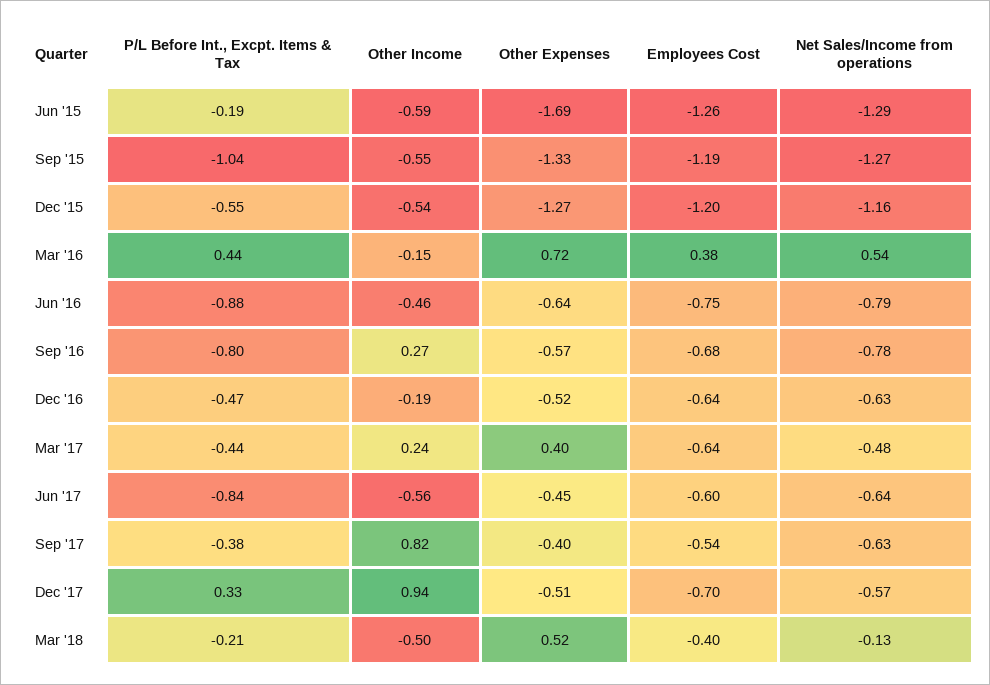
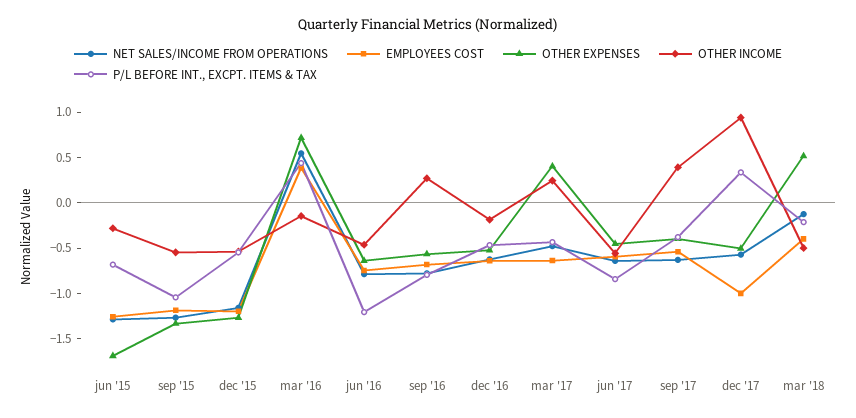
P/L Before Int., Excpt. Items & Tax, Jun '15: -0.19 -> -0.7
Other Income, Jun '15: -0.59 -> -0.3
P/L Before Int., Excpt. Items & Tax, Jun '16: -0.88 -> -1.2
Other Income, Sep '17: 0.82 -> 0.4
Employees Cost, Dec '17: -0.7 -> -1

